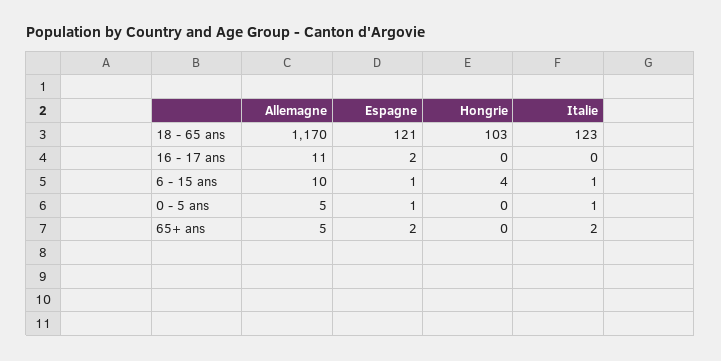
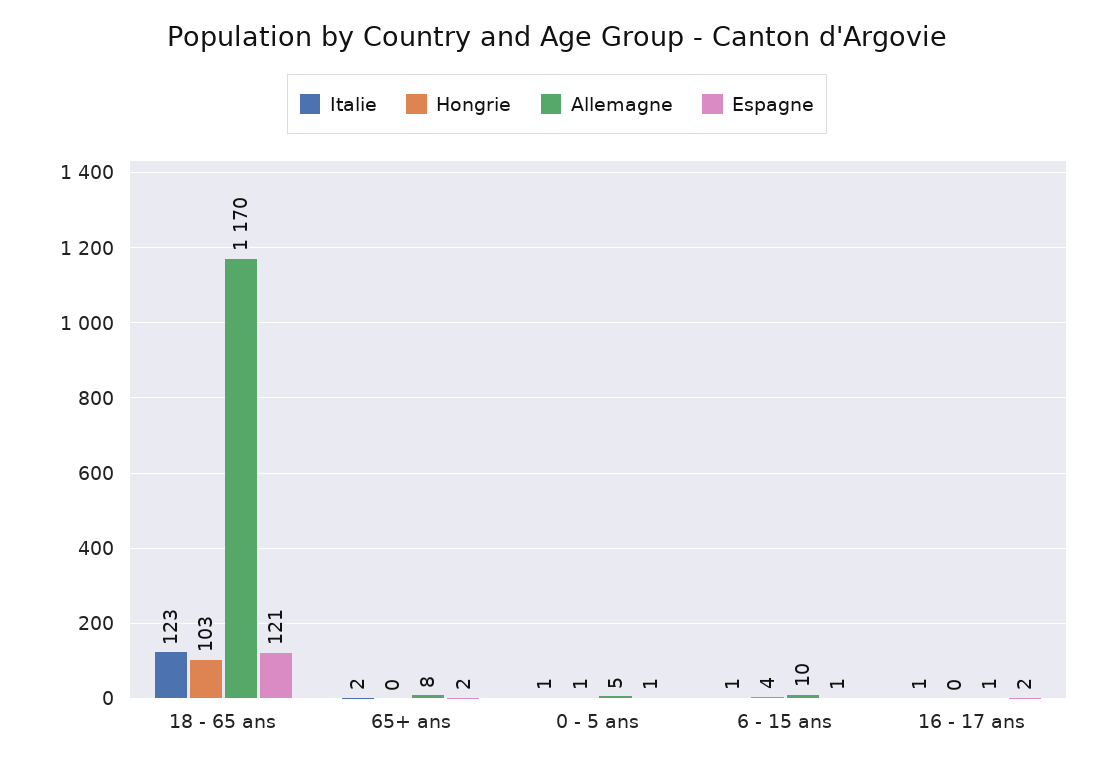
Allemagne, 16 - 17 ans: 11 -> 1
Italie, 16 - 17 ans: 0 -> 1
Hongrie, 0 - 5 ans: 0 -> 1
Allemagne, 65+ ans: 5 -> 8

